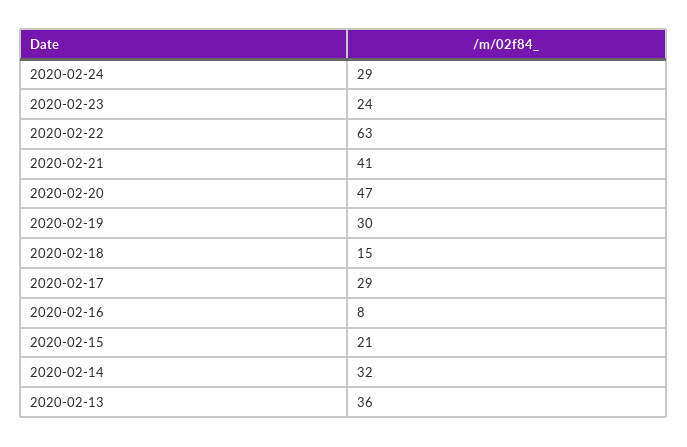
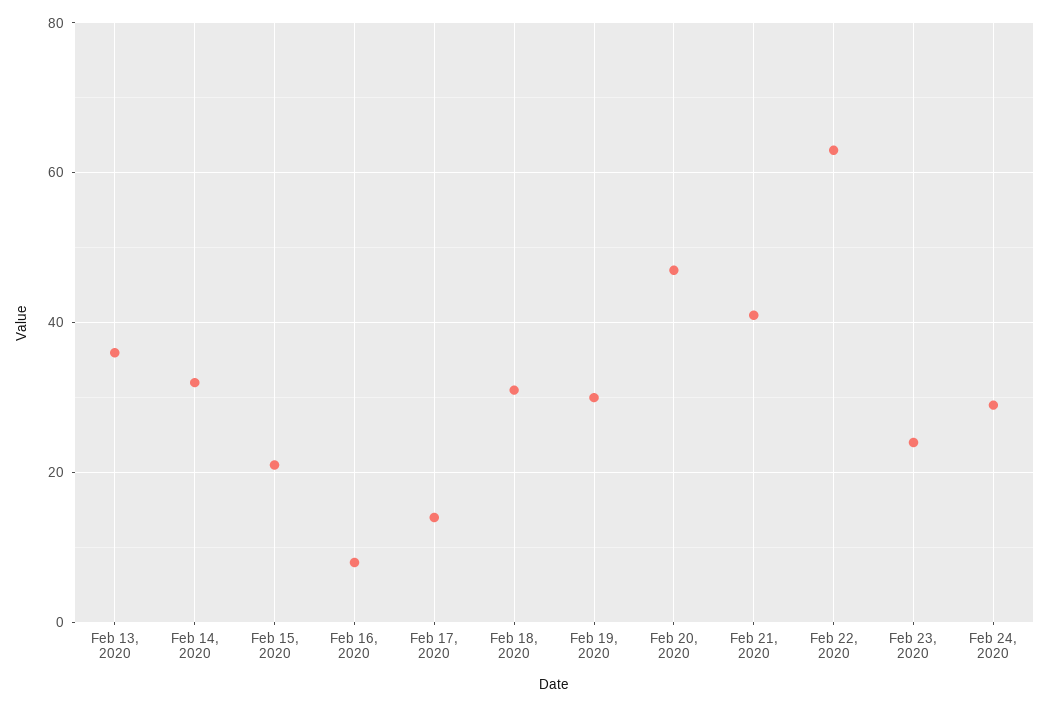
2020-02-18: 15 -> 30
2020-02-17: 29 -> 15

